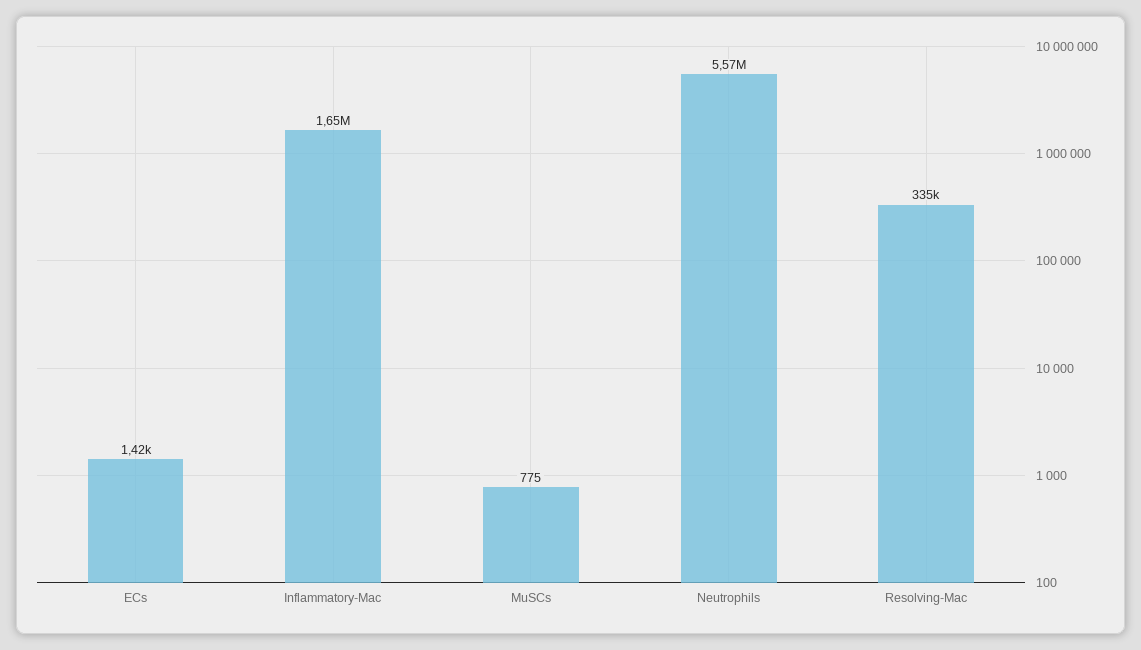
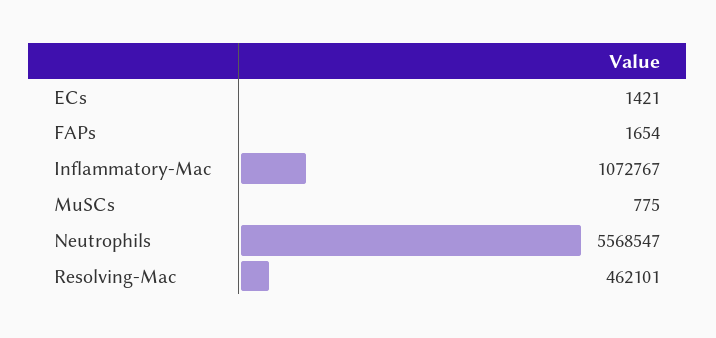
Inflammatory-Mac: 1650000 -> 1072767
Resolving-Mac: 335000 -> 462101
FAPs: none -> 1654

